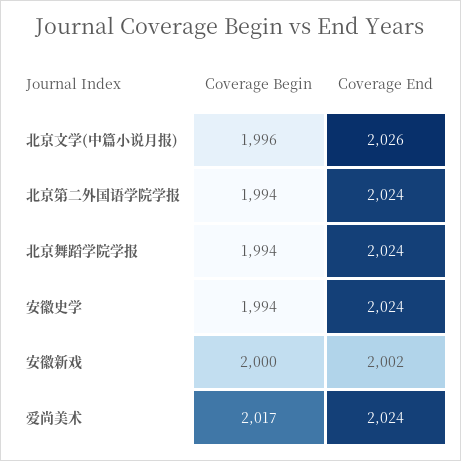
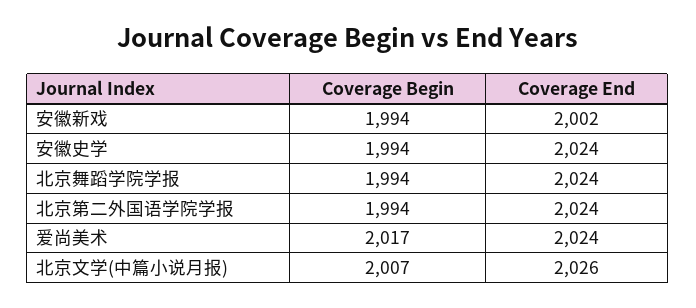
Coverage Begin, 北京文学(中篇小说月报): 1996 -> 2007
Coverage Begin, 安徽新戏: 2000 -> 1994

